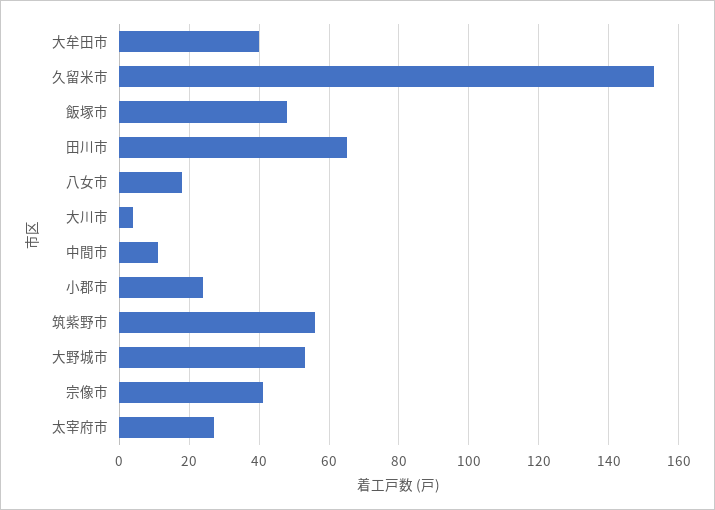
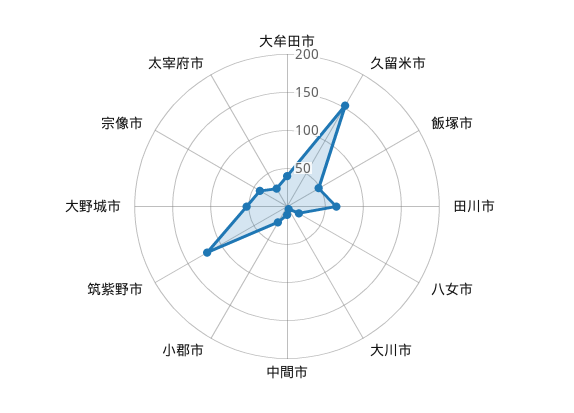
筑紫野市: 55 -> 125

